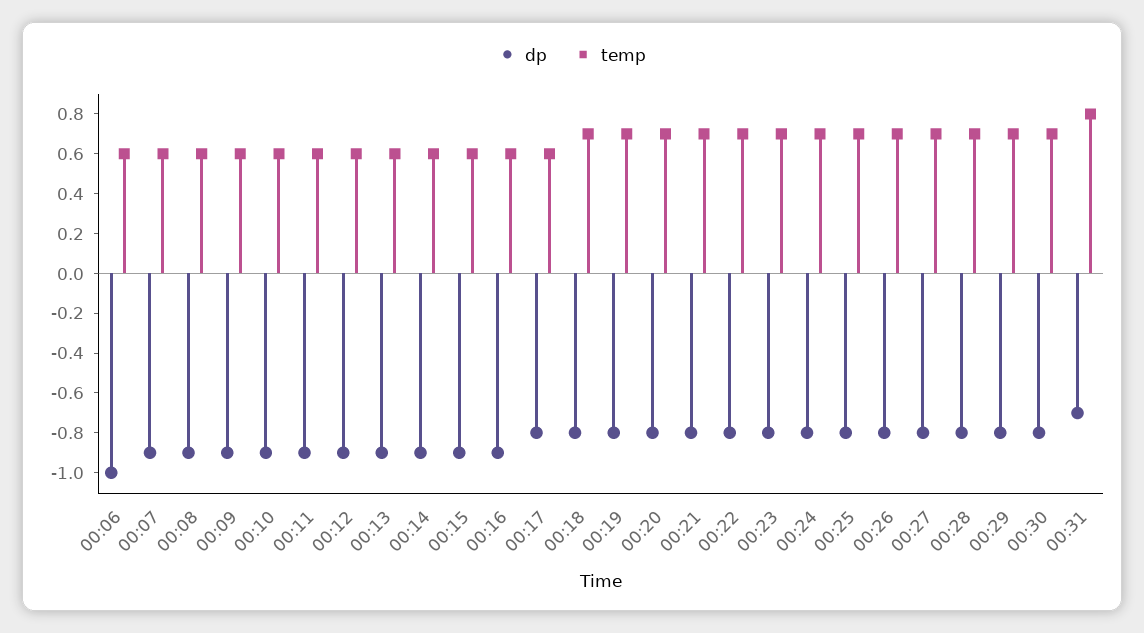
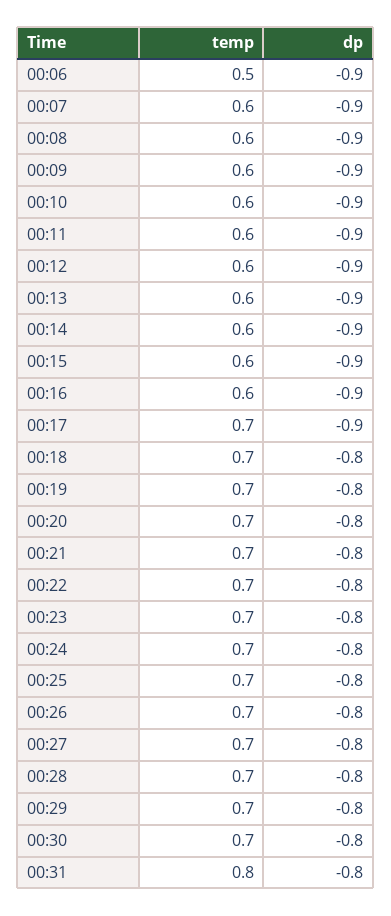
dp, 00:06: -1 -> -0.9
temp, 00:06: 0.6 -> 0.5
dp, 00:17: -0.8 -> -0.9
temp, 00:17: 0.6 -> 0.7
dp, 00:31: -0.7 -> -0.8

